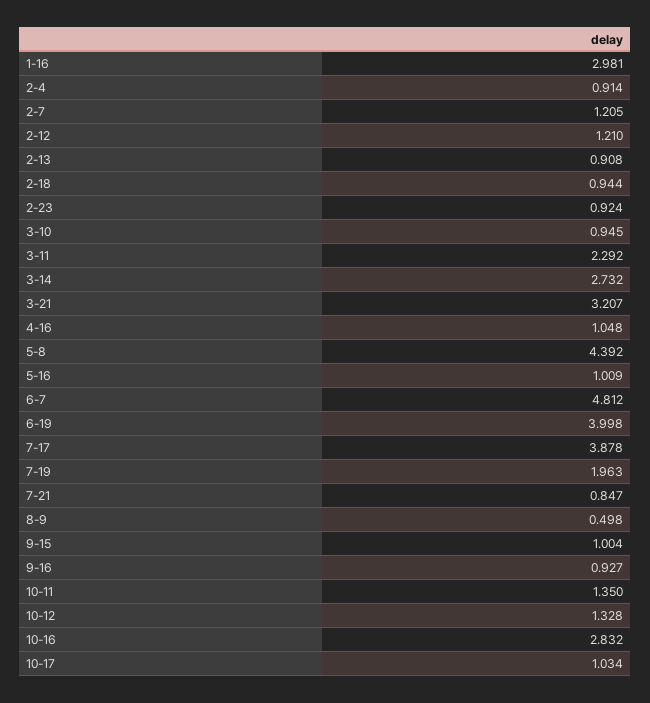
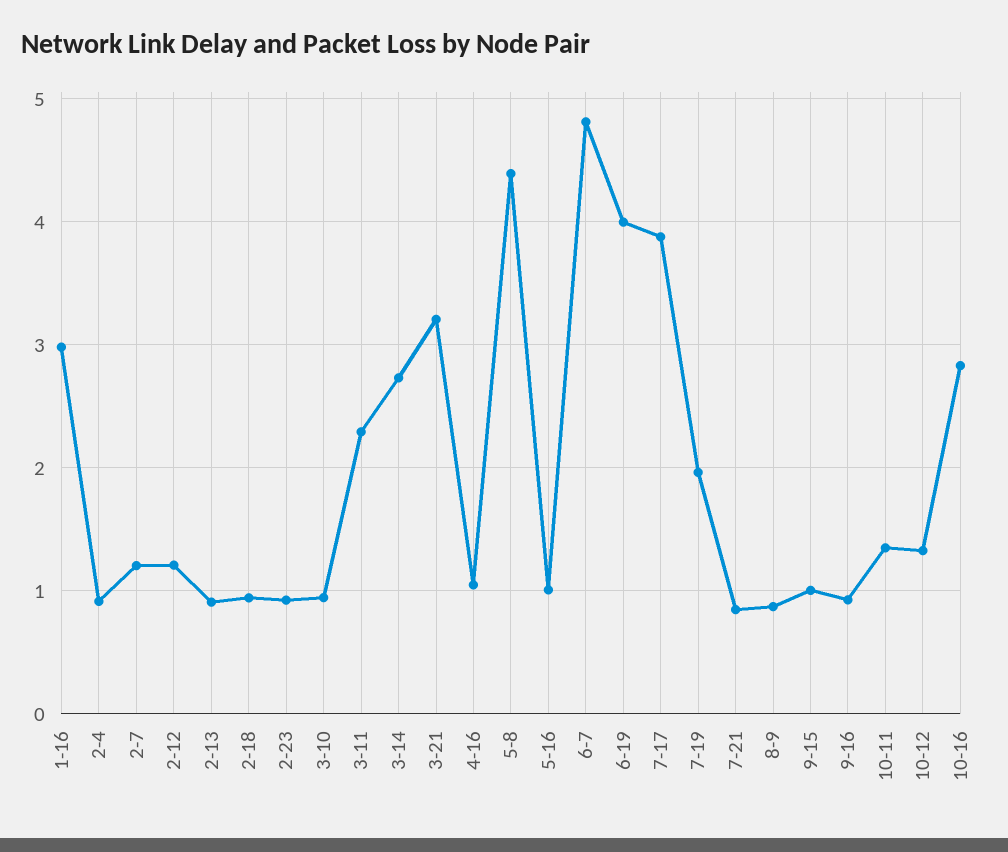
8-9: 0.498 -> 0.9
10-17: 1.034 -> none

